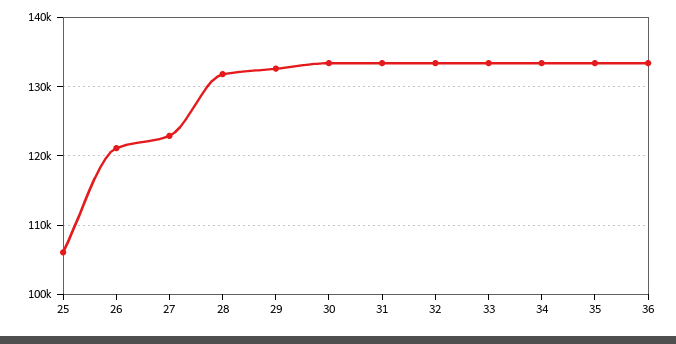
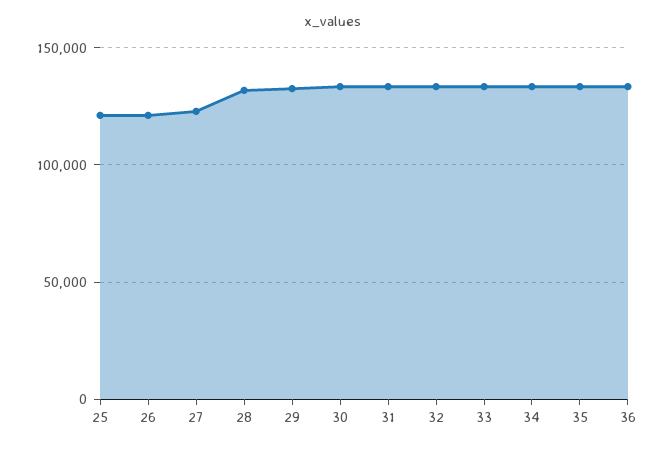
25: 106000 -> 120000

